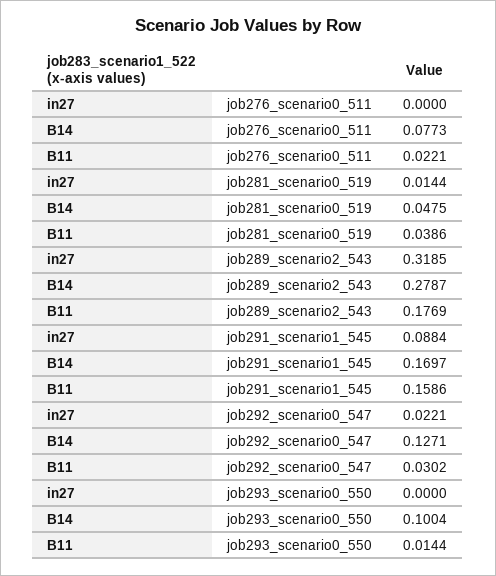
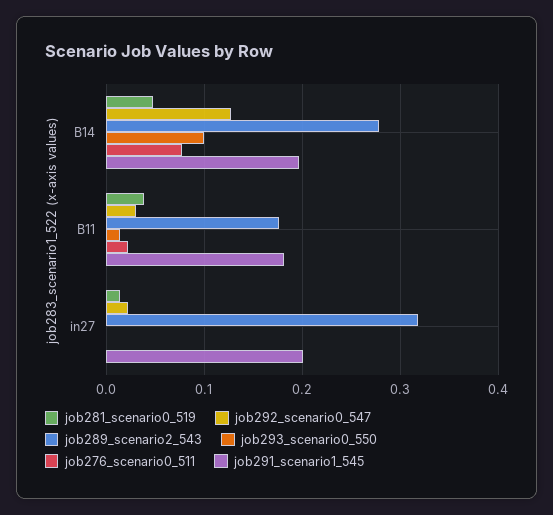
job291_scenario1_545, in27: 0.0884 -> 0.2
job291_scenario1_545, B14: 0.1697 -> 0.2
job291_scenario1_545, B11: 0.1586 -> 0.18

